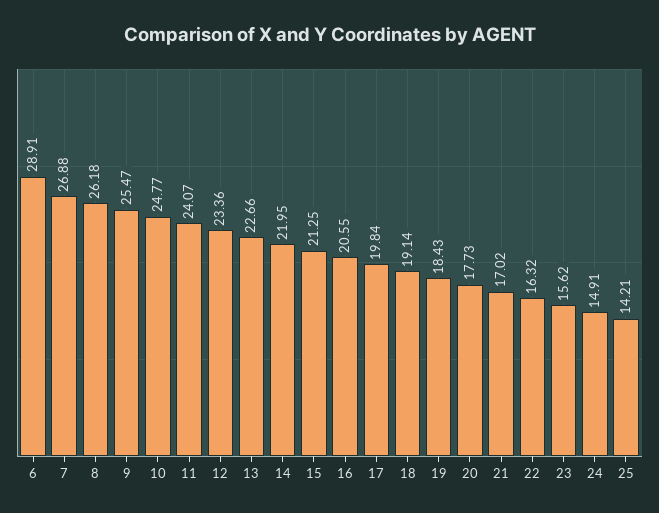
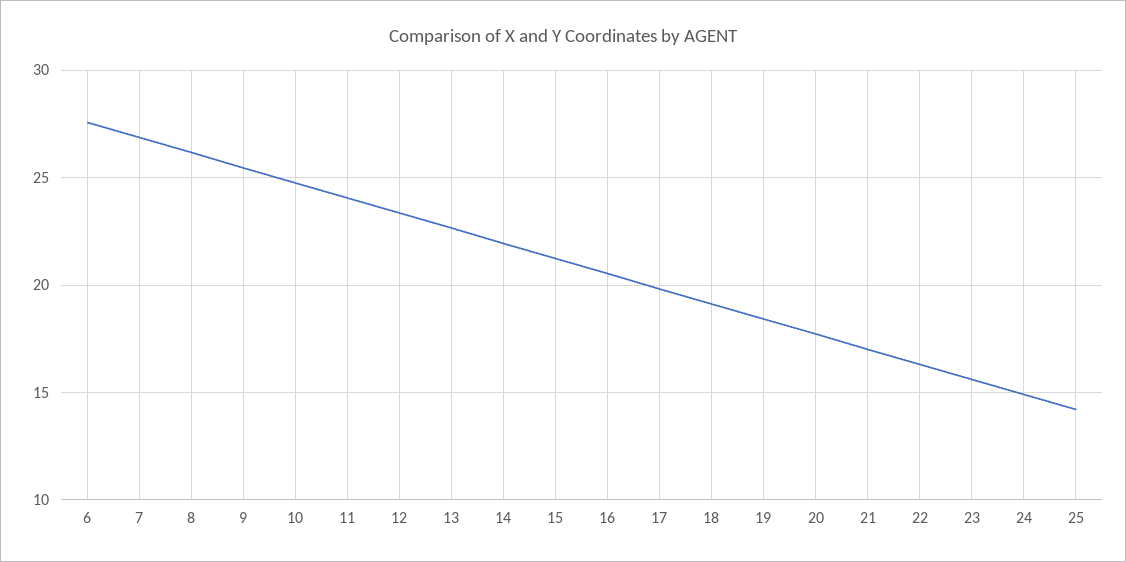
6: 28.91 -> 27.5

